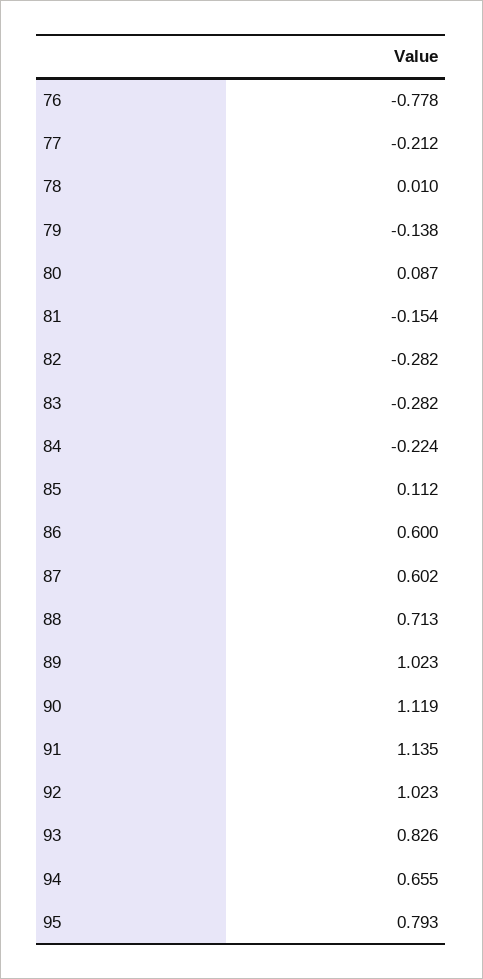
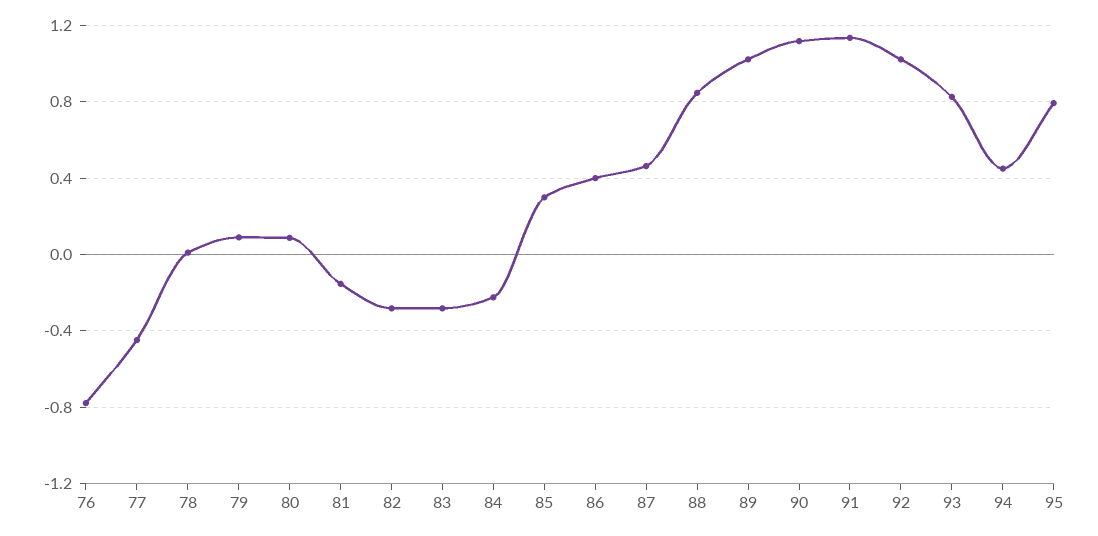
77: -0.212 -> -0.45
79: -0.138 -> 0.1
85: 0.112 -> 0.3
86: 0.6 -> 0.4
87: 0.602 -> 0.45
88: 0.713 -> 0.85
94: 0.655 -> 0.45

